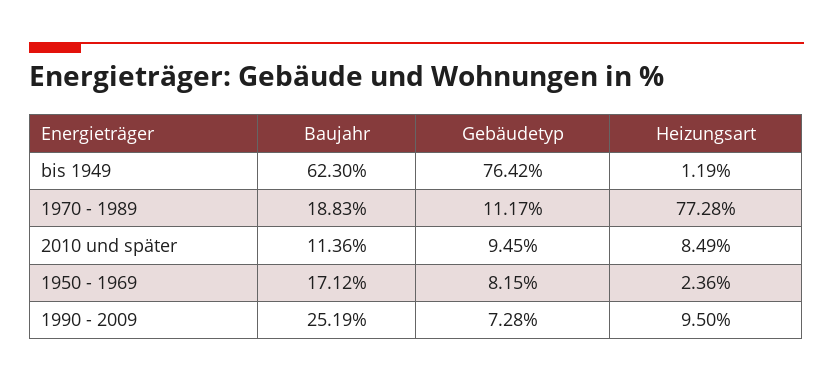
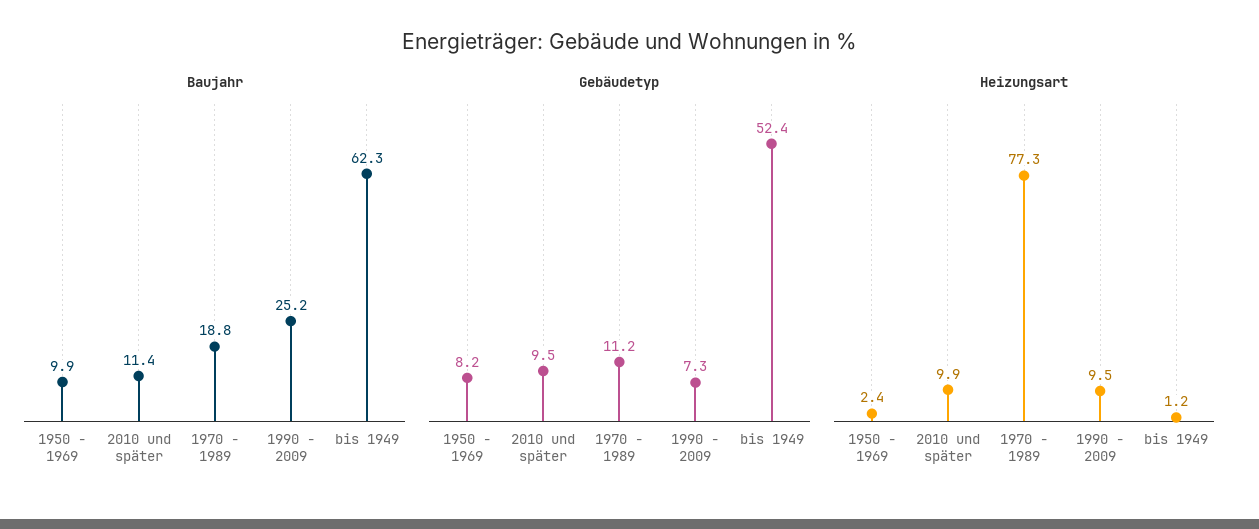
Gebäudetyp, bis 1949: 76.42 -> 52.4
Heizungsart, 2010 und später: 8.49 -> 9.9
Baujahr, 1950 - 1969: 17.12 -> 9.9

